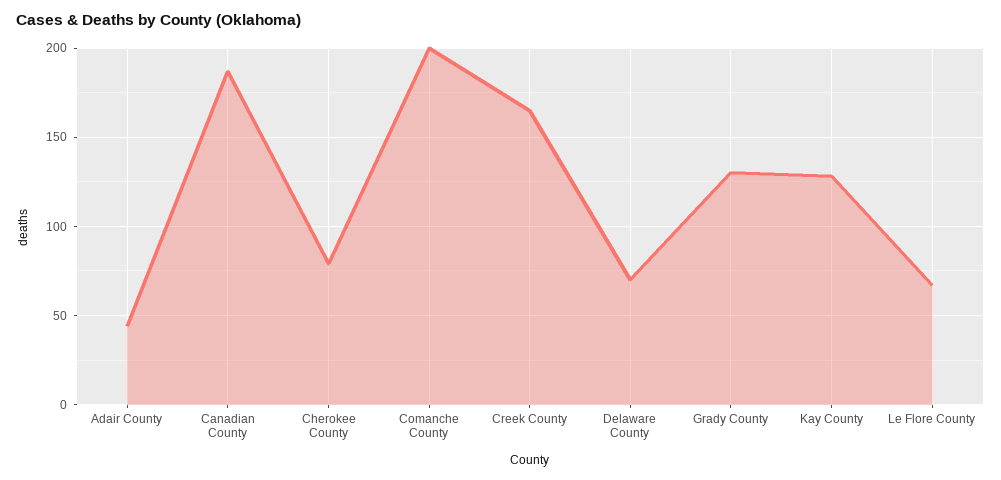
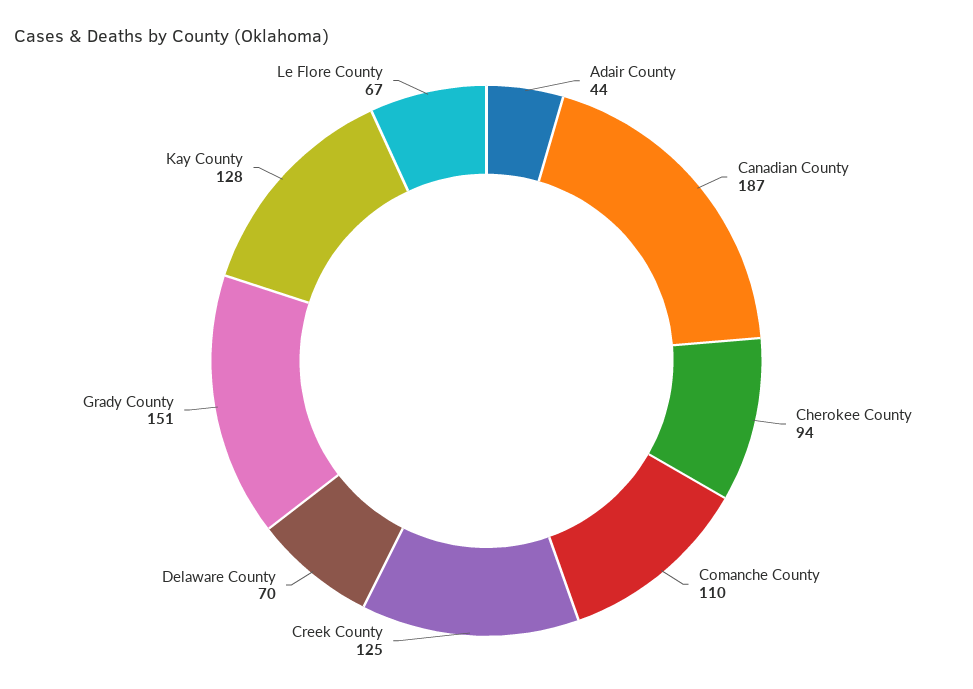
Cherokee County: 80 -> 94
Comanche County: 200 -> 110
Creek County: 165 -> 125
Grady County: 130 -> 151

